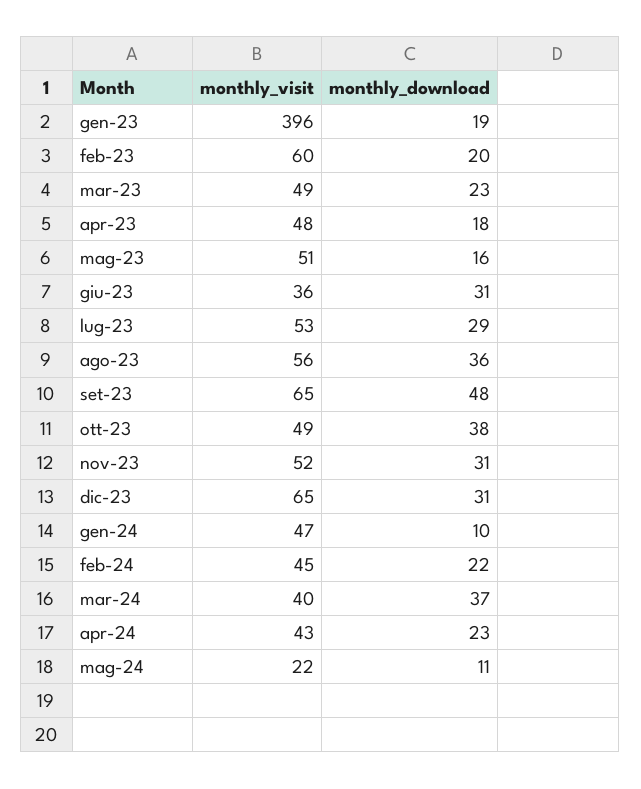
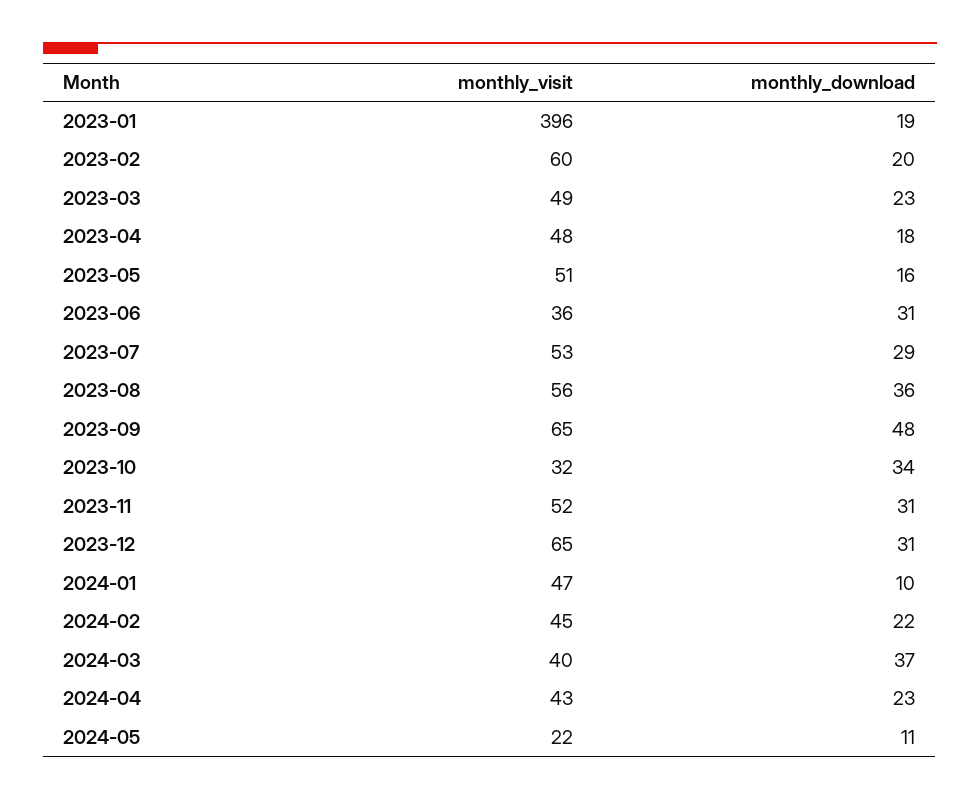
monthly_visit, ott-23: 49 -> 32
monthly_download, ott-23: 38 -> 34

